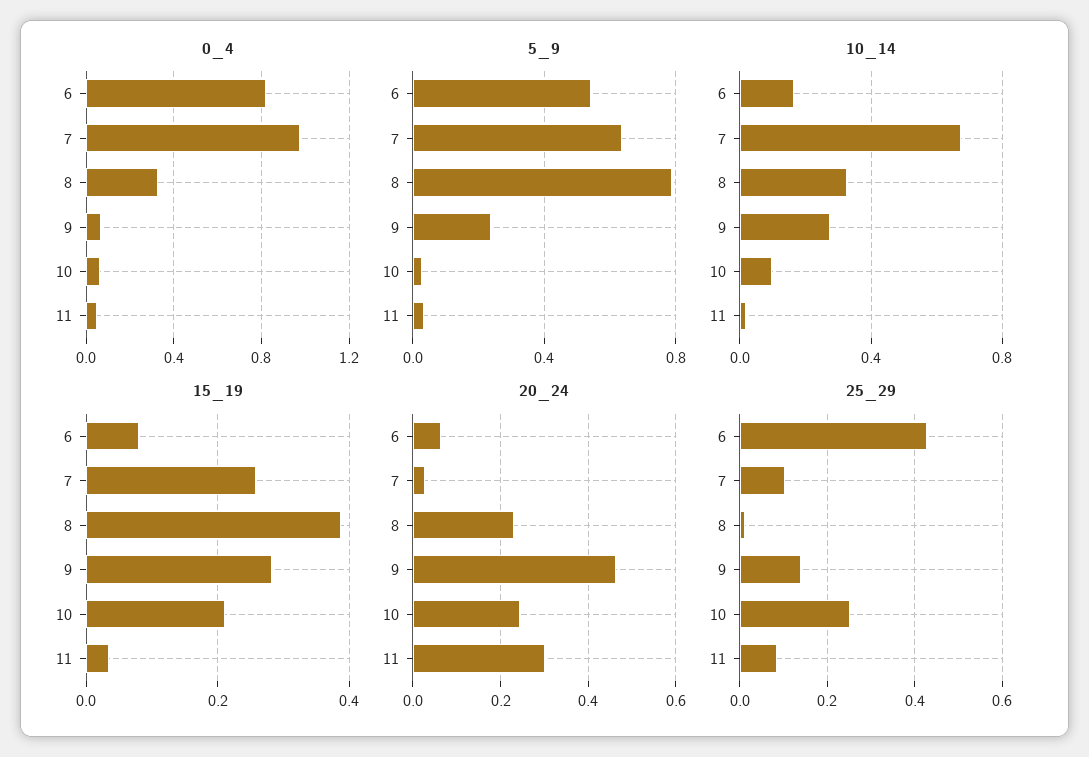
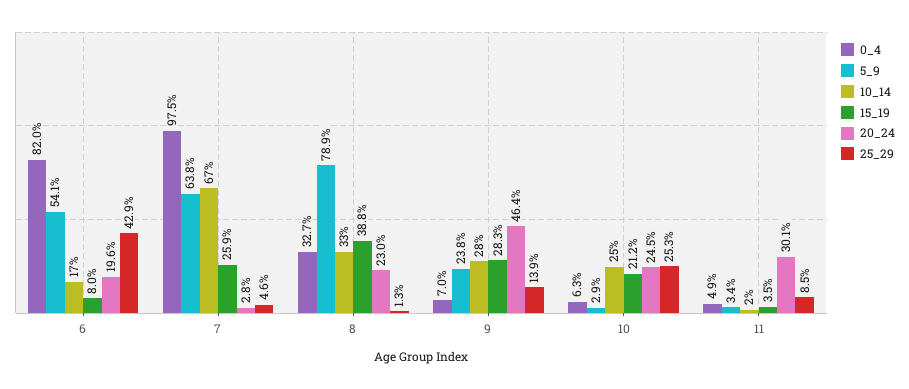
10_14, 10: 0.1 -> 0.25
20_24, 6: 0.06 -> 0.196
25_29, 7: 0.1 -> 0.046

